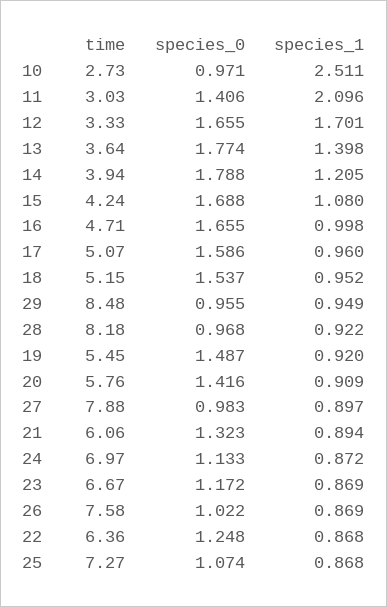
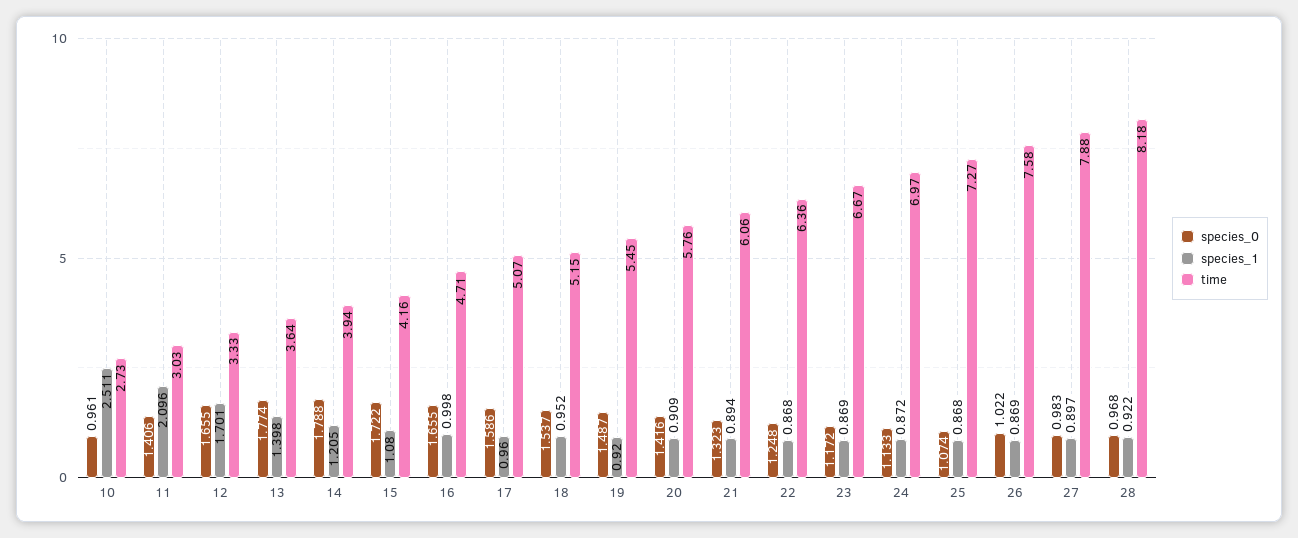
species_0, 10: 0.971 -> 0.961
time, 15: 4.24 -> 4.16
species_0, 15: 1.688 -> 1.722
time, 29: 8.48 -> none
species_0, 29: 0.955 -> none
species_1, 29: 0.949 -> none

